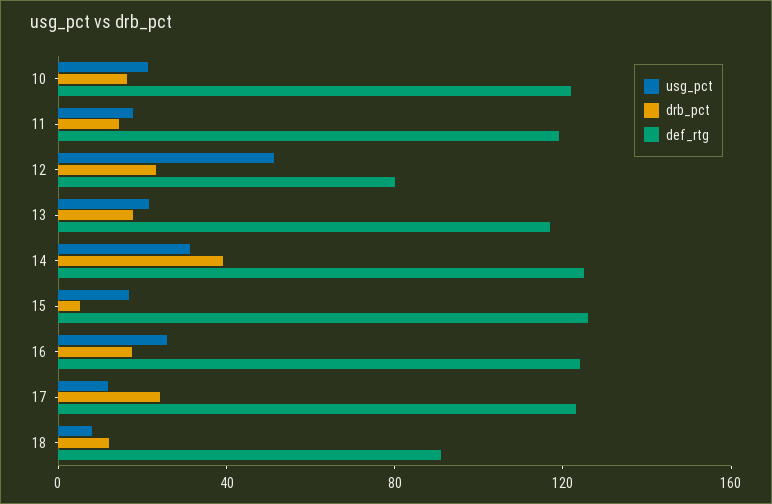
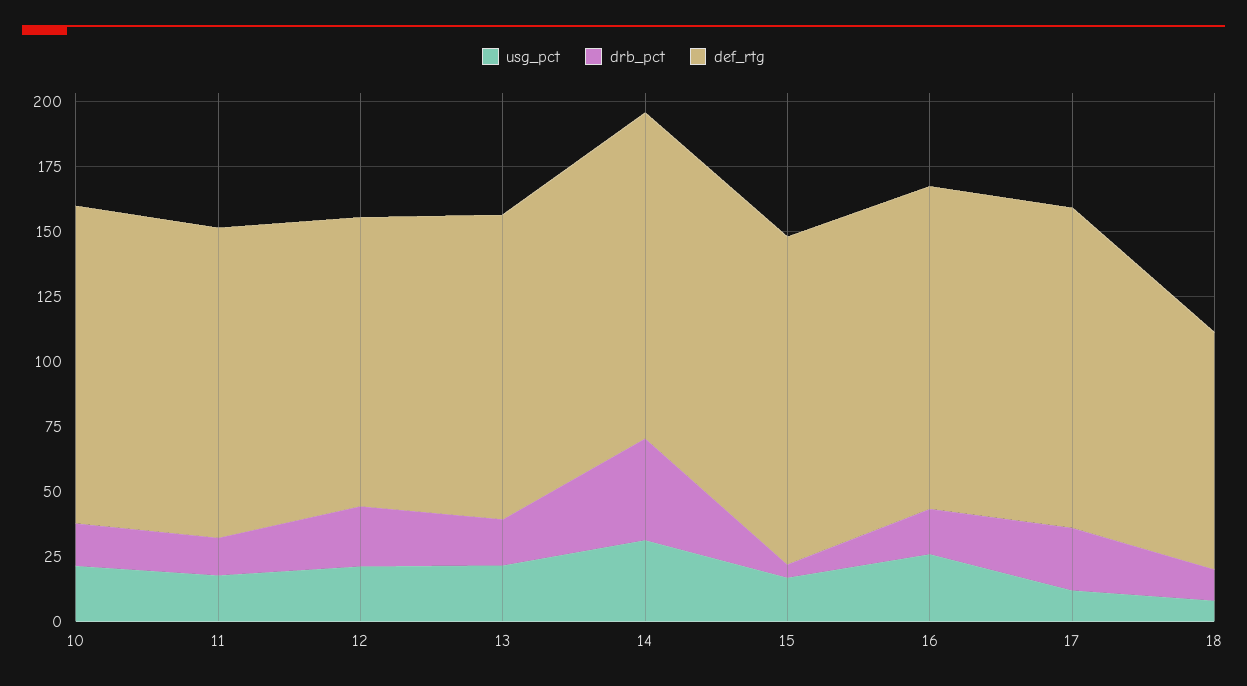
usg_pct, 12: 50 -> 20
def_rtg, 12: 80 -> 110

